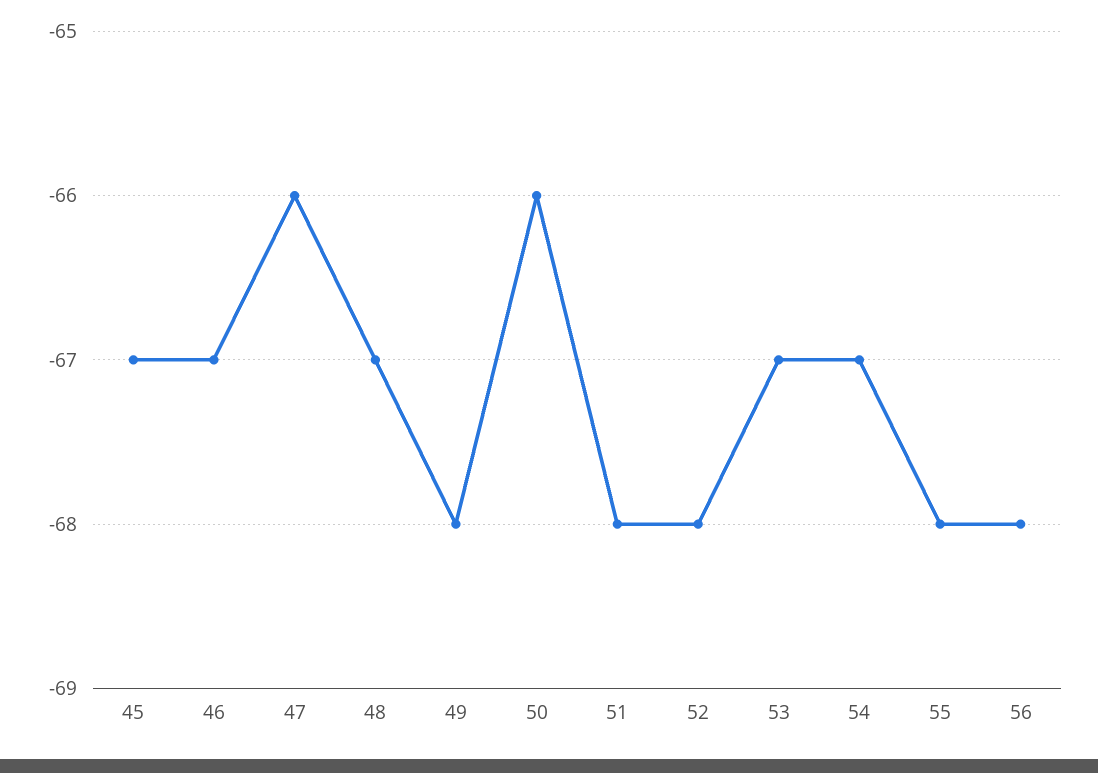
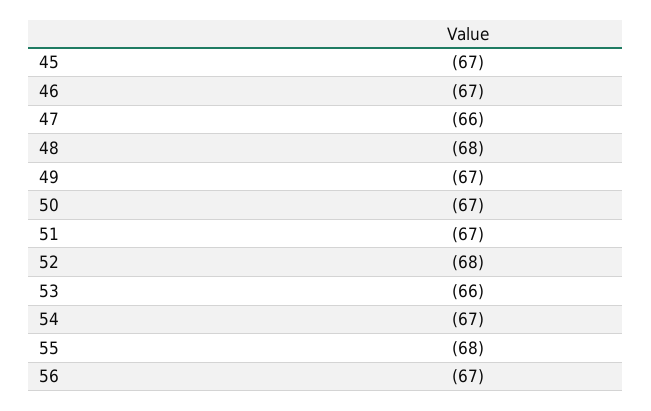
48: -67 -> -68
49: -68 -> -67
50: -66 -> -67
51: -68 -> -67
53: -67 -> -66
56: -68 -> -67

